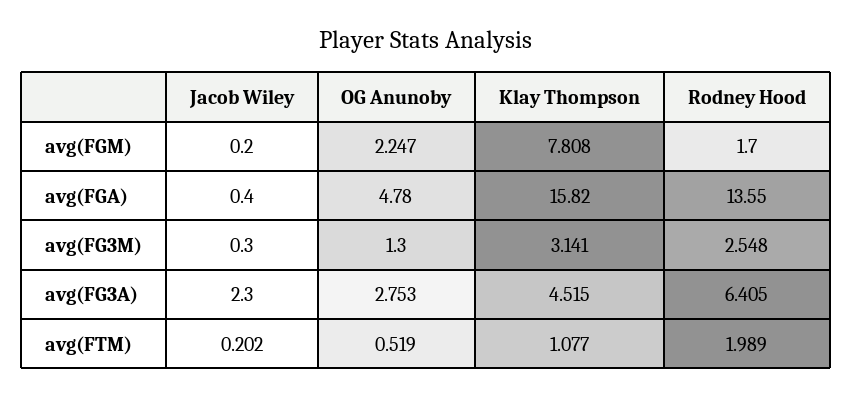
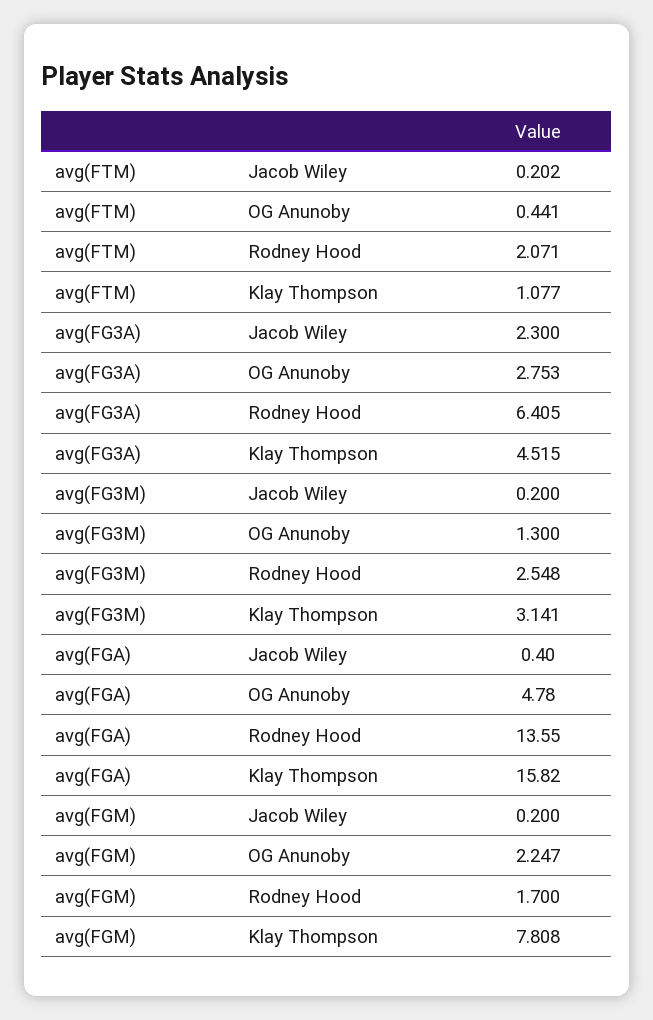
Jacob Wiley, avg(FG3M): 0.3 -> 0.2
OG Anunoby, avg(FTM): 0.519 -> 0.441
Rodney Hood, avg(FTM): 1.989 -> 2.071

